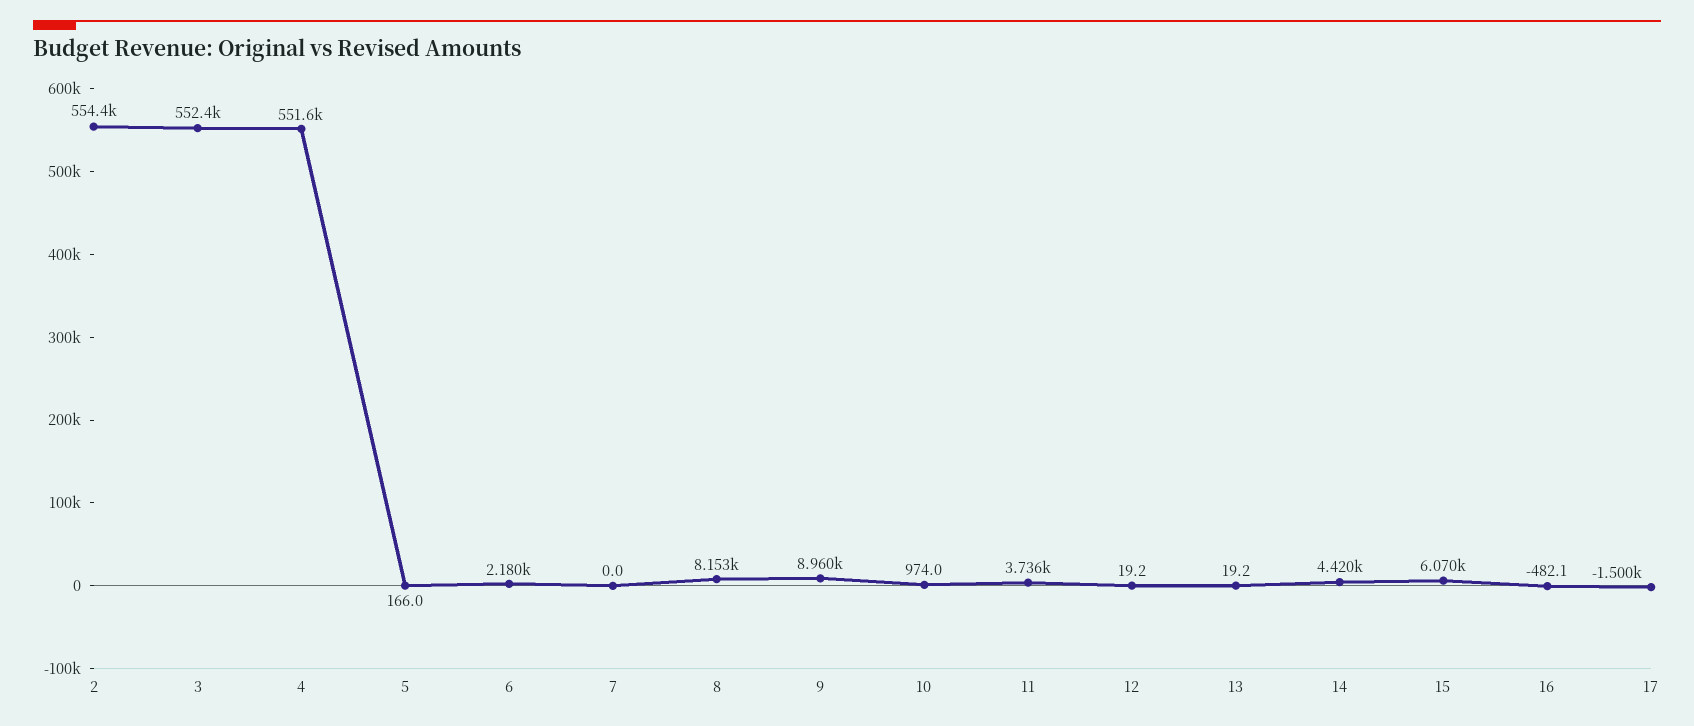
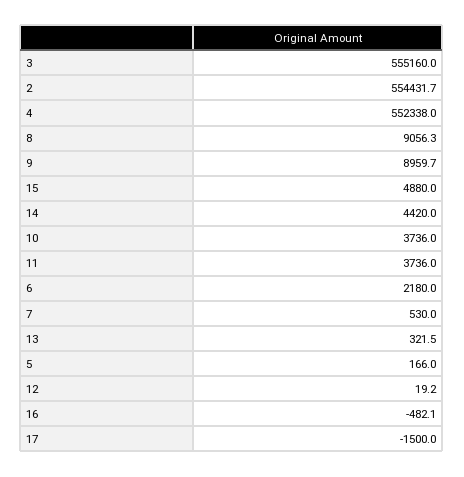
3: 552400 -> 555160
4: 551600 -> 552338
7: 0 -> 530
8: 8153 -> 9056.3
10: 974 -> 3736
13: 19.2 -> 321.5
15: 6070 -> 4880

